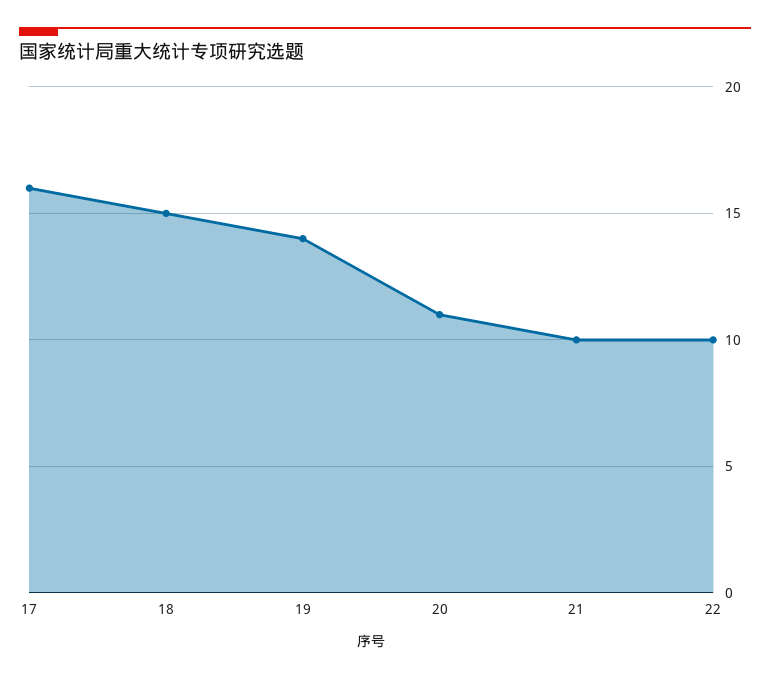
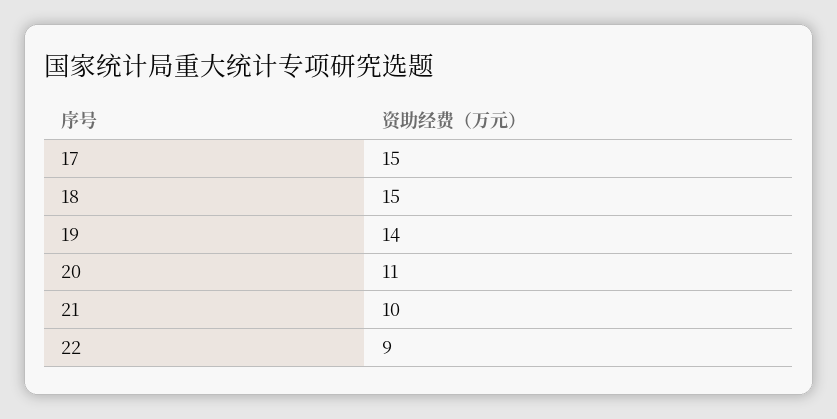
17: 16 -> 15
22: 10 -> 9

